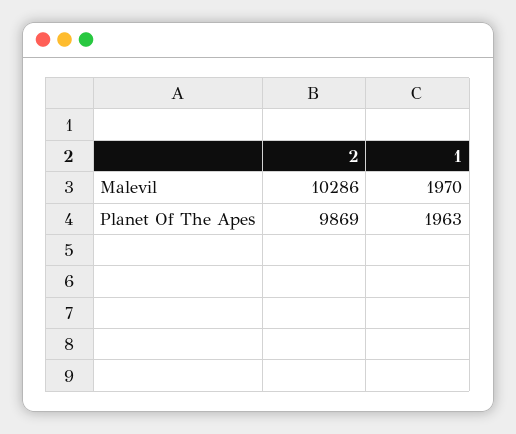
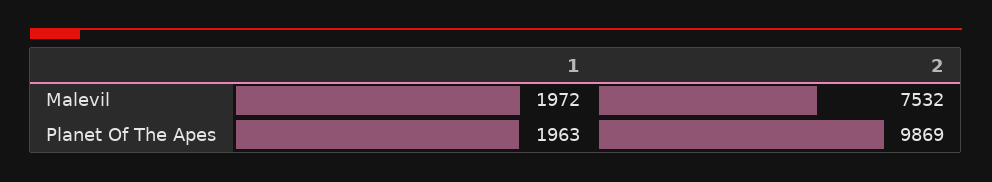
2, Malevil: 10286 -> 7532
1, Malevil: 1970 -> 1972

